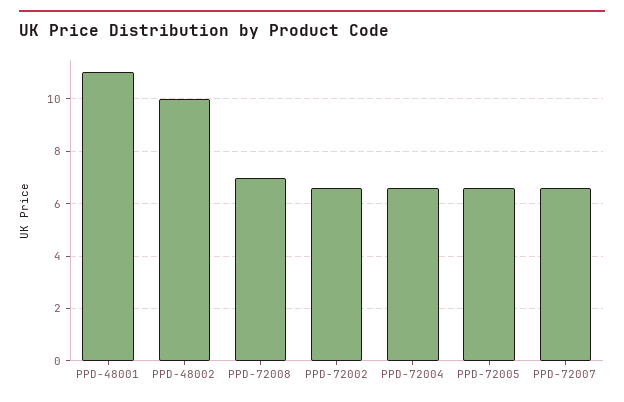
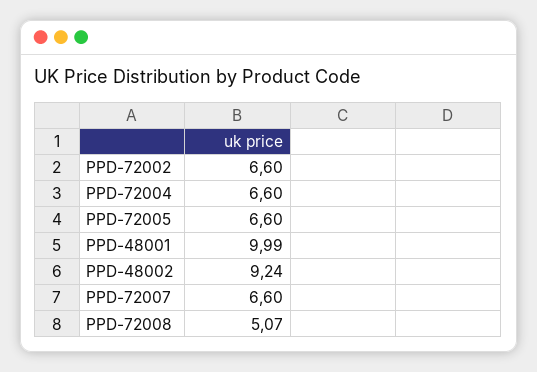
PPD-48001: 11 -> 9.99
PPD-48002: 10 -> 9.24
PPD-72008: 7 -> 5.07

